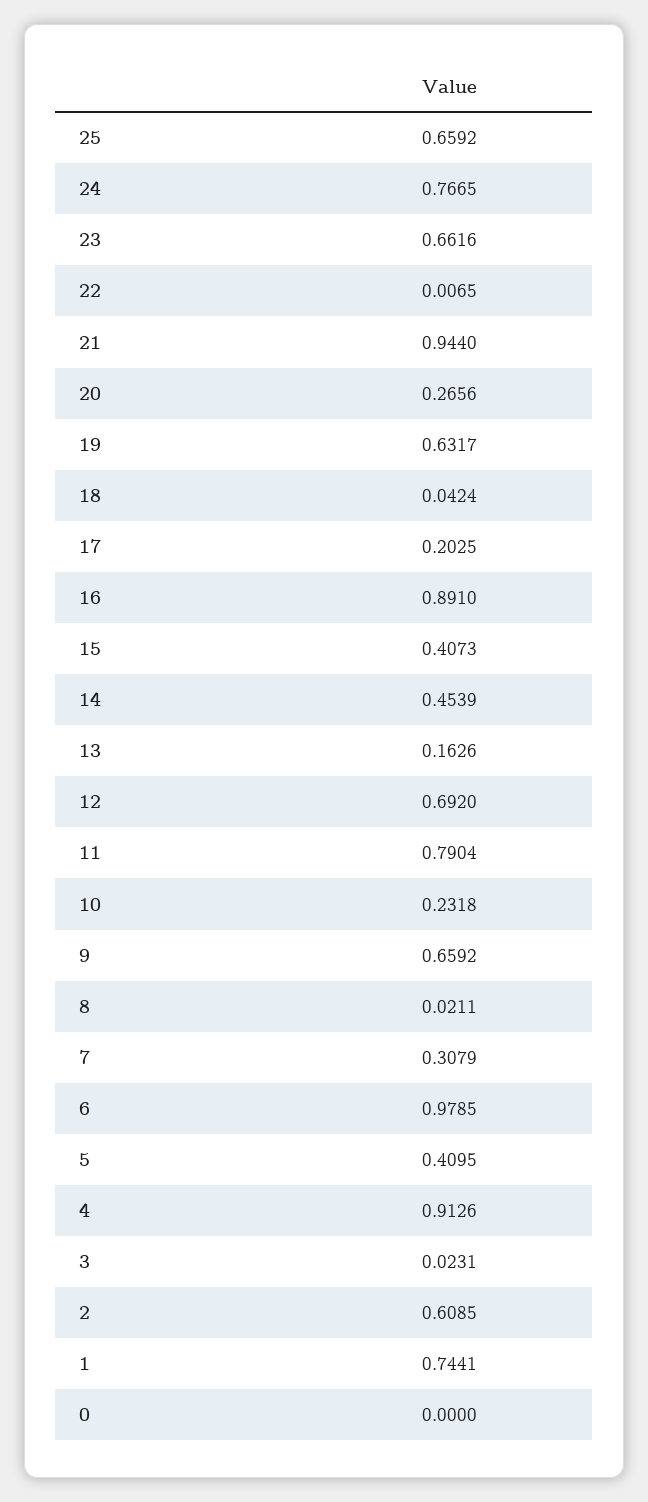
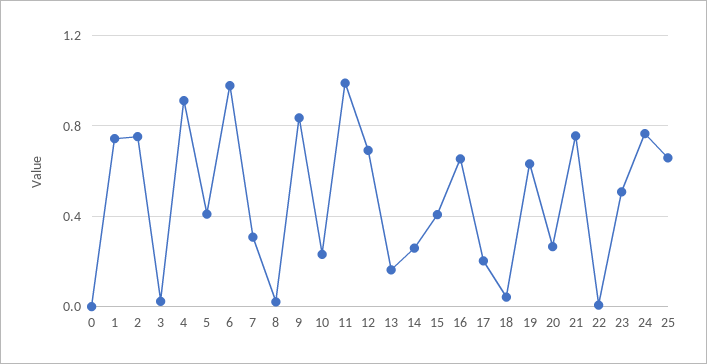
23: 0.6616 -> 0.5
21: 0.944 -> 0.75
16: 0.891 -> 0.65
14: 0.4539 -> 0.25
11: 0.7904 -> 1
9: 0.6592 -> 0.85
2: 0.6085 -> 0.75

